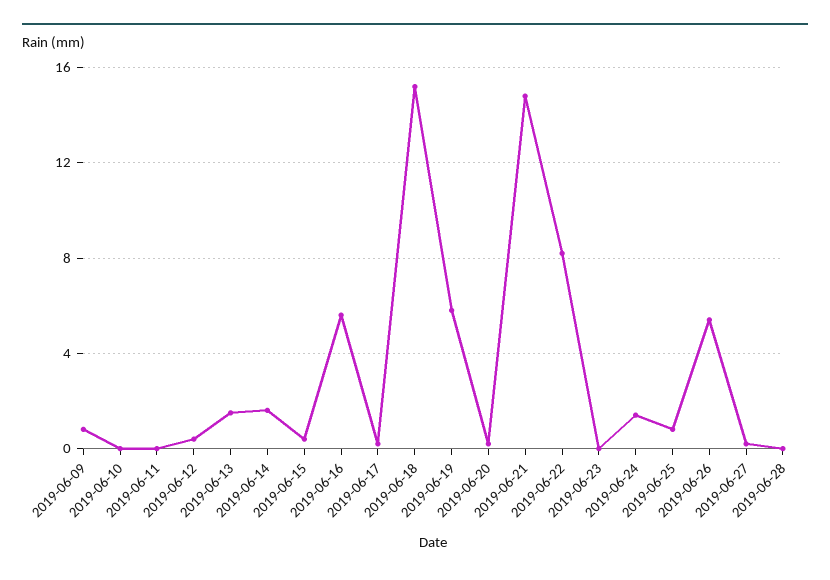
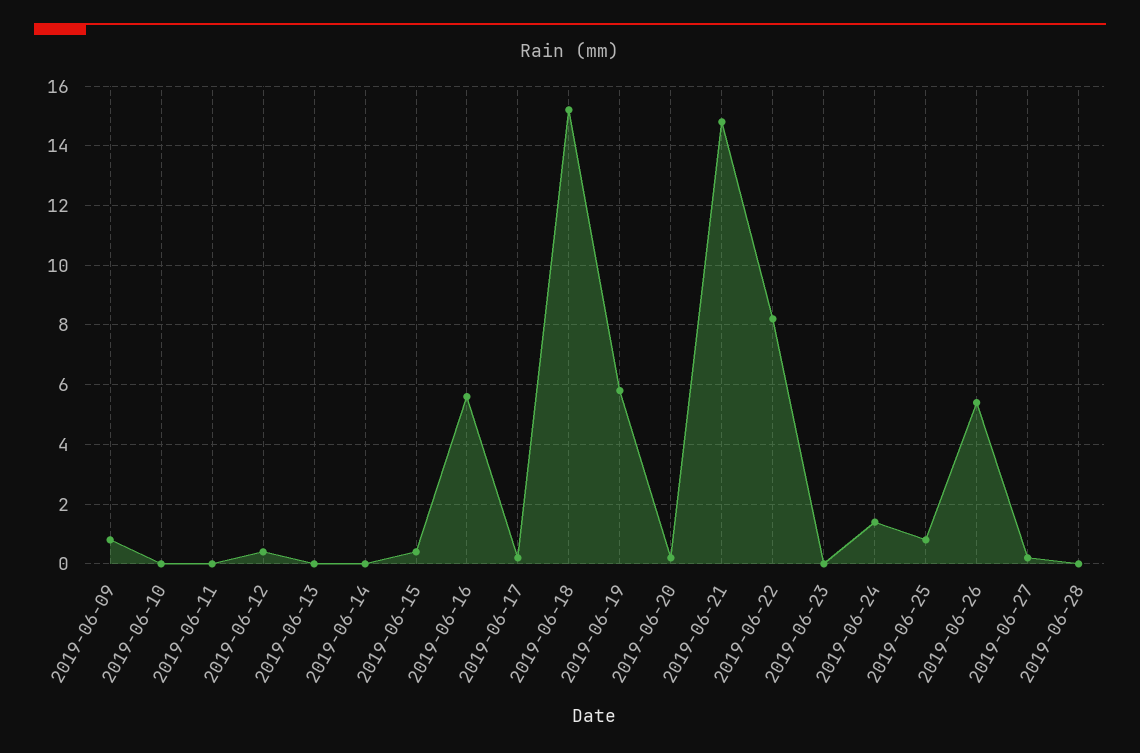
2019-06-13: 1.5 -> 0
2019-06-14: 1.5 -> 0

